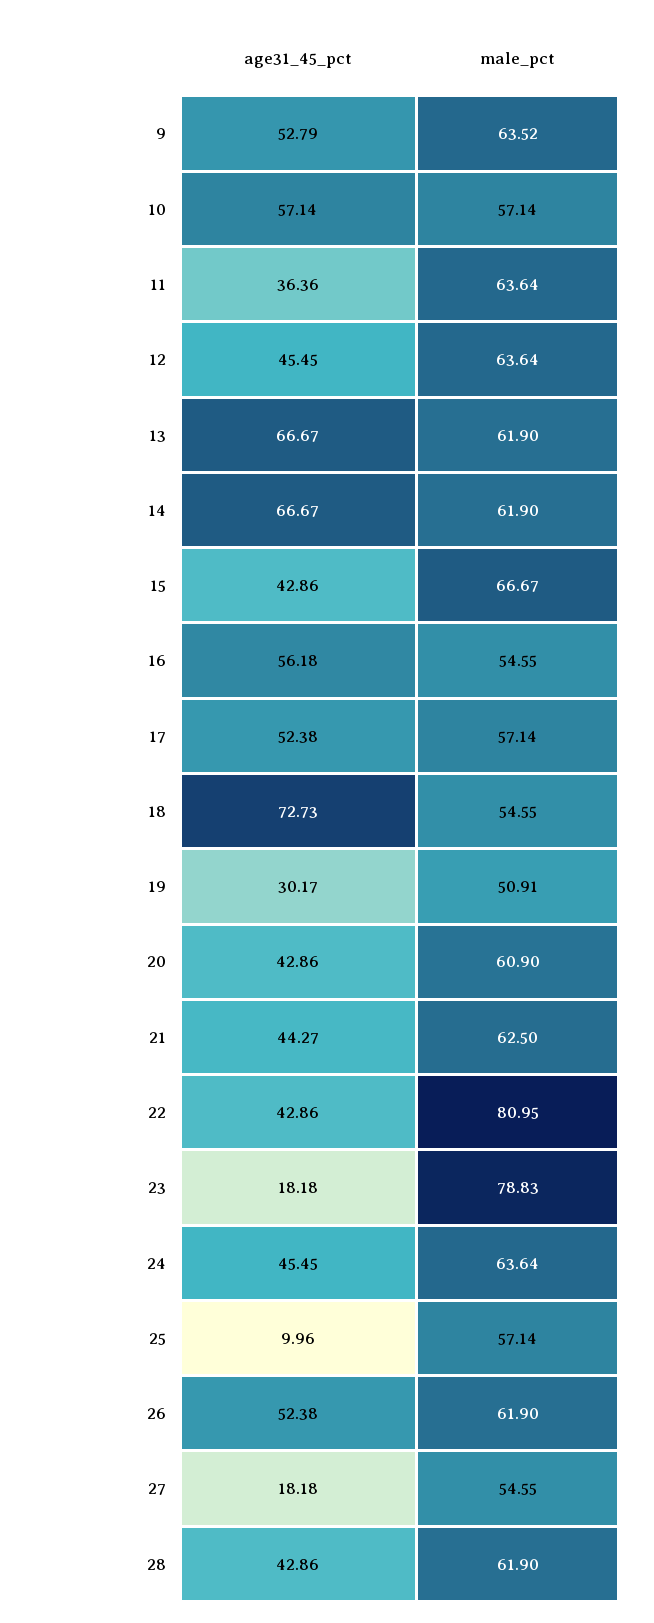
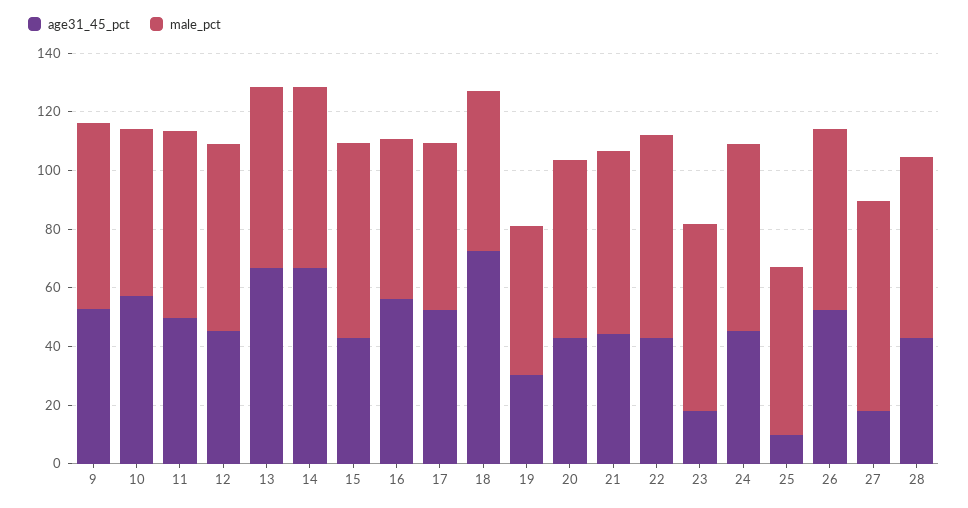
age31_45_pct, 11: 36.36 -> 50
male_pct, 22: 80.95 -> 70
male_pct, 23: 78.83 -> 65
male_pct, 27: 54.55 -> 70

